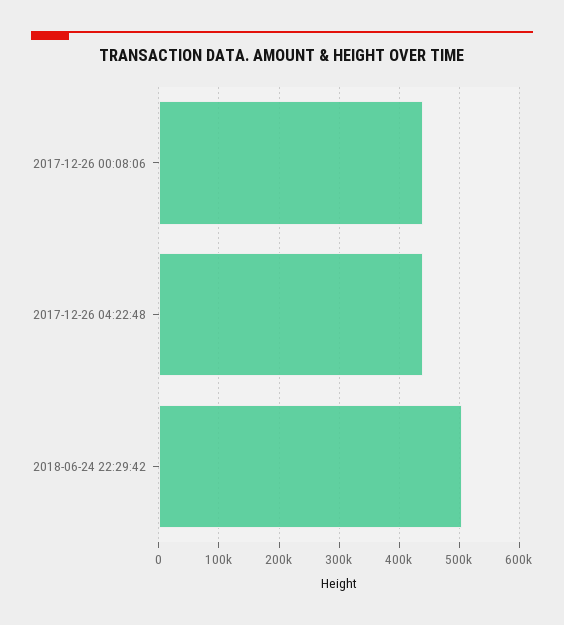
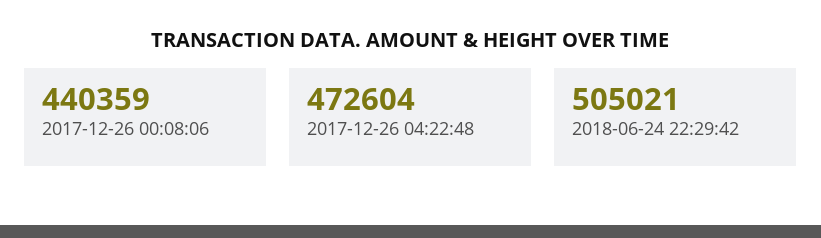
2017-12-26 04:22:48: 440000 -> 472604

